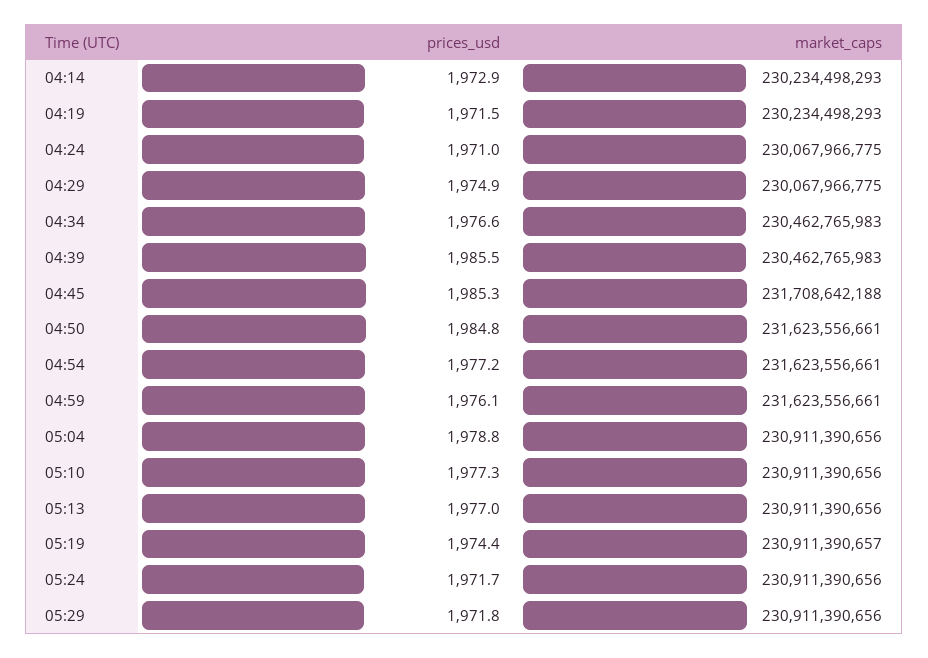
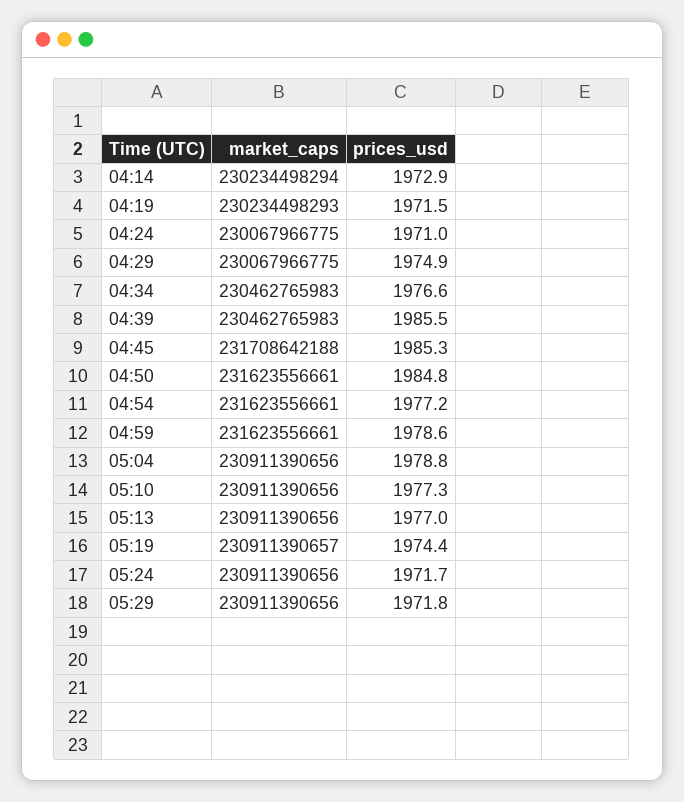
market_caps, 04:14: 230234498293 -> 230234498294
prices_usd, 04:59: 1976.1 -> 1978.6

